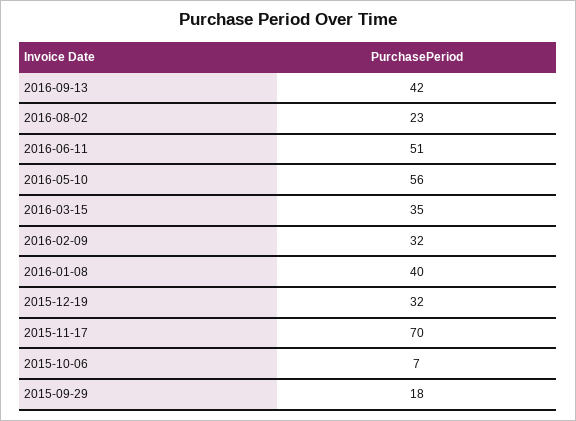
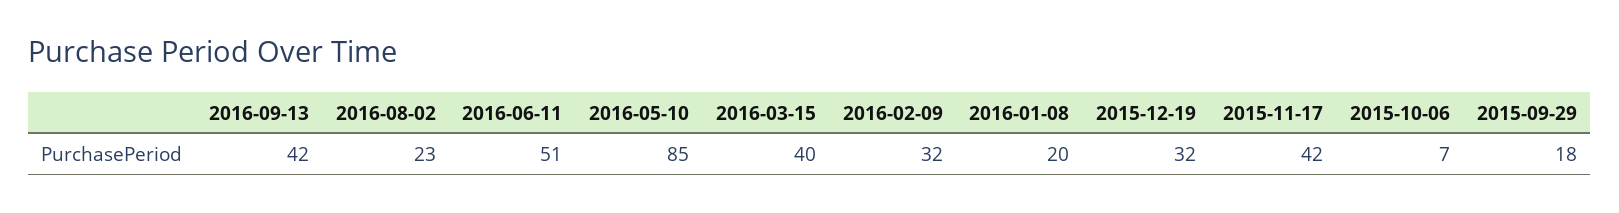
2016-05-10: 56 -> 85
2016-03-15: 35 -> 40
2016-01-08: 40 -> 20
2015-11-17: 70 -> 42

